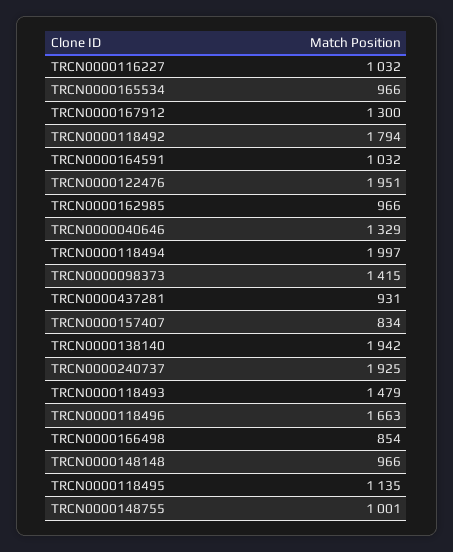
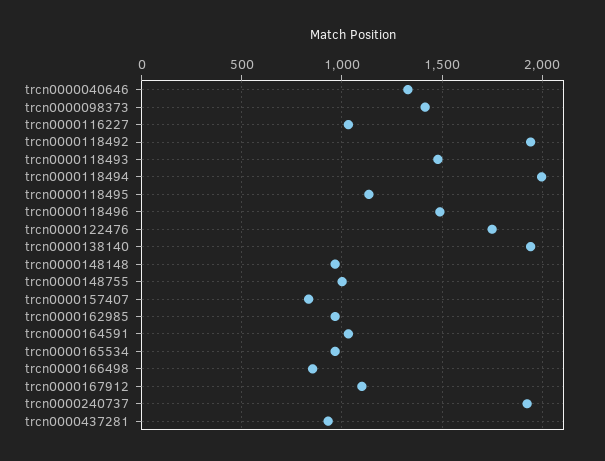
TRCN0000167912: 1300 -> 1100
TRCN0000118492: 1794 -> 1950
TRCN0000122476: 1951 -> 1750
TRCN0000118496: 1663 -> 1500

